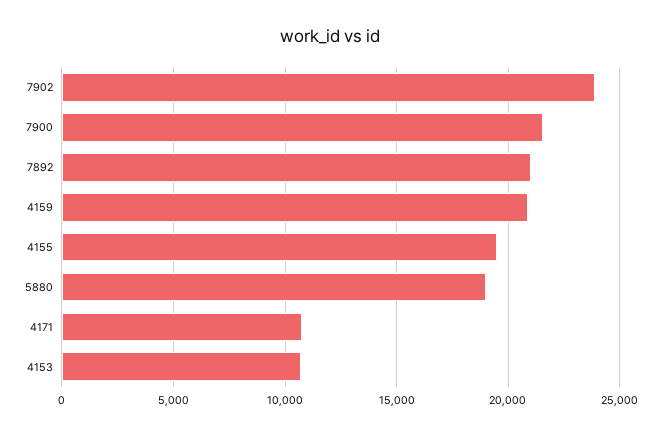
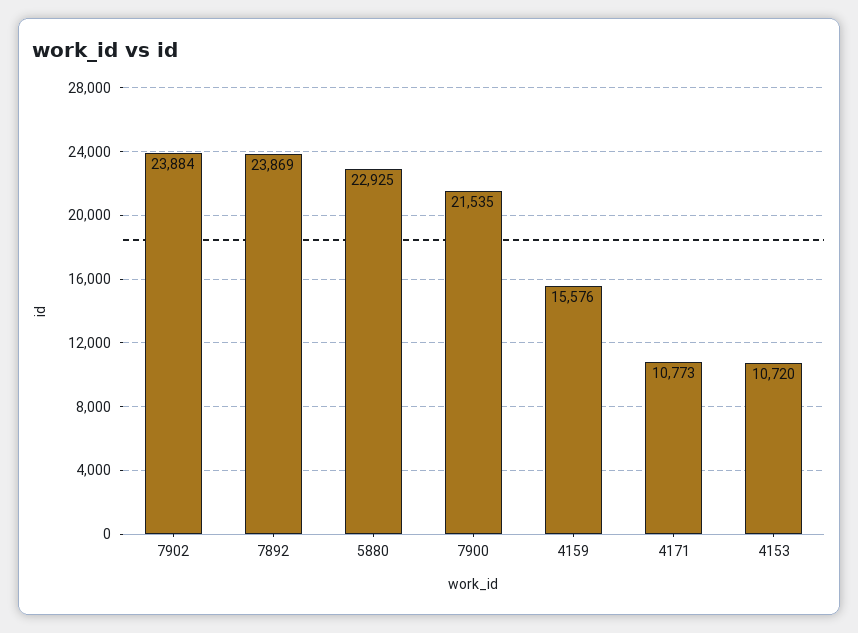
7892: 21000 -> 23869
4159: 21000 -> 15576
4155: 19500 -> none
5880: 19000 -> 22925

